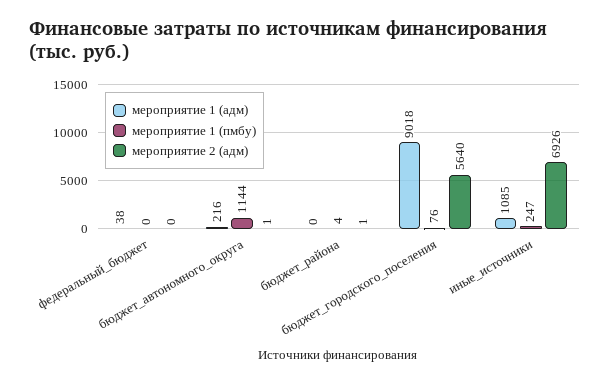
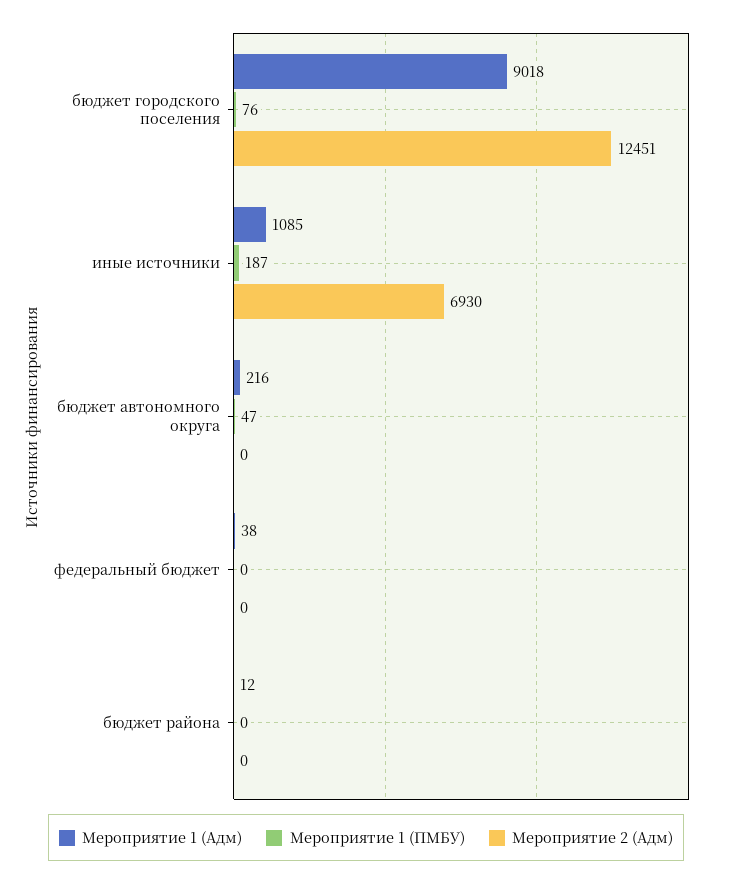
мероприятие 1 (пмбу), бюджет_автономного_округа: 1144 -> 47
мероприятие 2 (адм), бюджет_автономного_округа: 1 -> 0
мероприятие 1 (адм), бюджет_района: 0 -> 12
мероприятие 1 (пмбу), бюджет_района: 4 -> 0
мероприятие 2 (адм), бюджет_района: 1 -> 0
мероприятие 2 (адм), бюджет_городского_поселения: 5640 -> 12451
мероприятие 1 (пмбу), иные_источники: 247 -> 187
мероприятие 2 (адм), иные_источники: 6926 -> 6930

